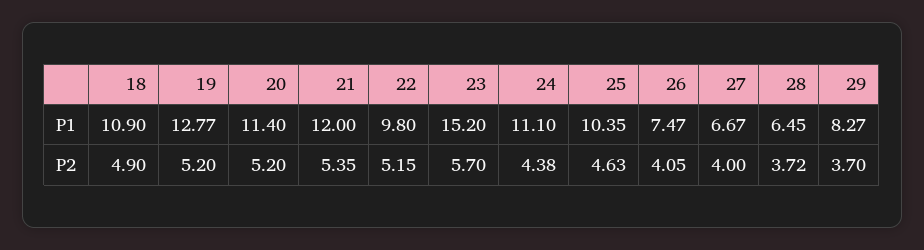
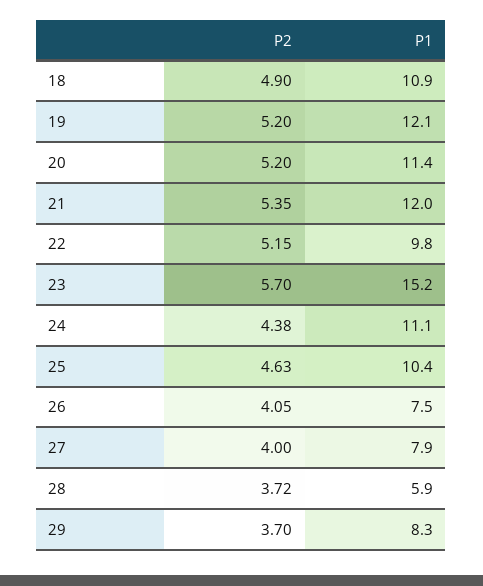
19, P1: 12.77 -> 12.1
27, P1: 6.67 -> 7.9
28, P1: 6.45 -> 5.9

